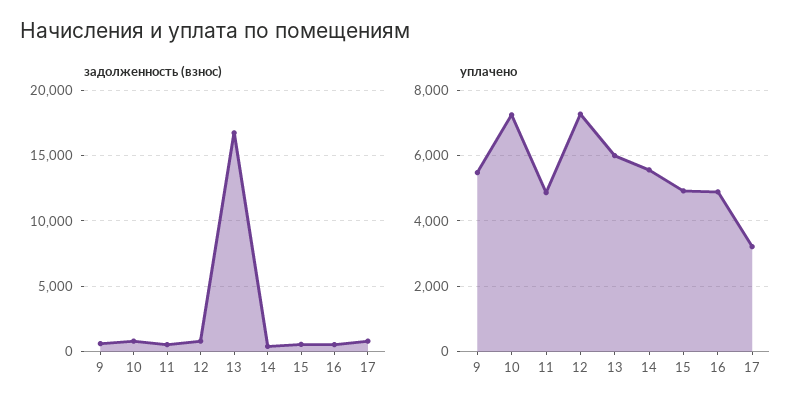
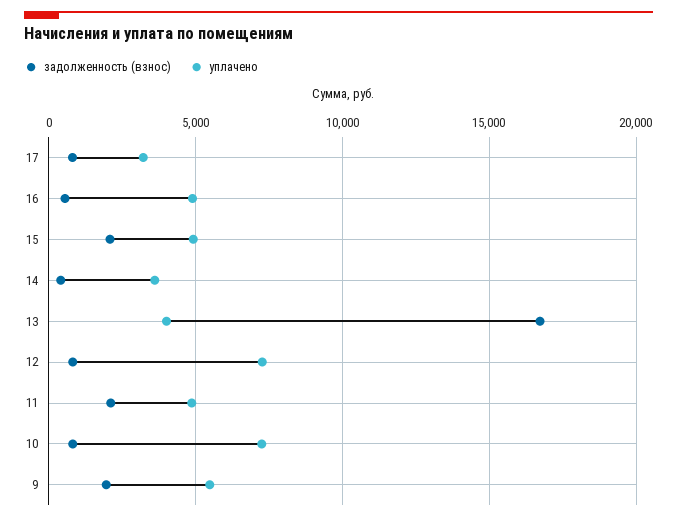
задолженность (взнос), 9: 500 -> 2000
задолженность (взнос), 11: 500 -> 2000
задолженность (взнос), 15: 500 -> 2000
уплачено, 13: 6000 -> 4000
уплачено, 14: 5600 -> 3500

